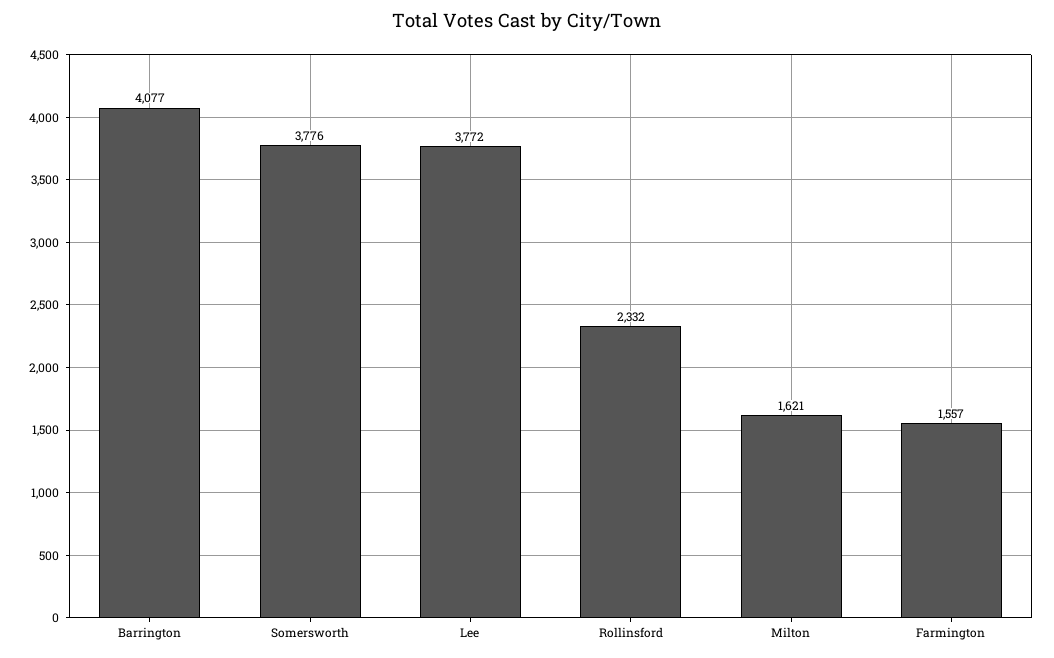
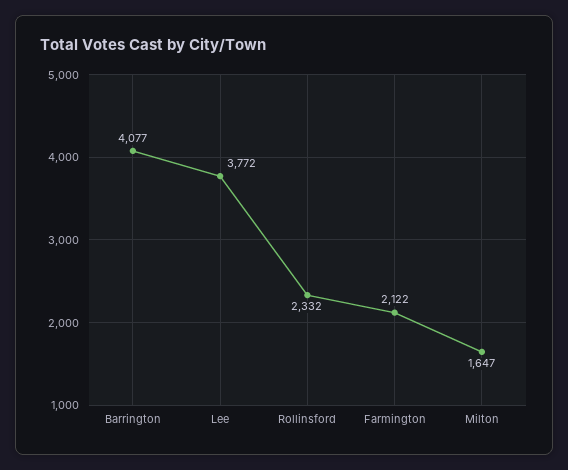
Somersworth: 3776 -> none
Milton: 1621 -> 1647
Farmington: 1557 -> 2122

